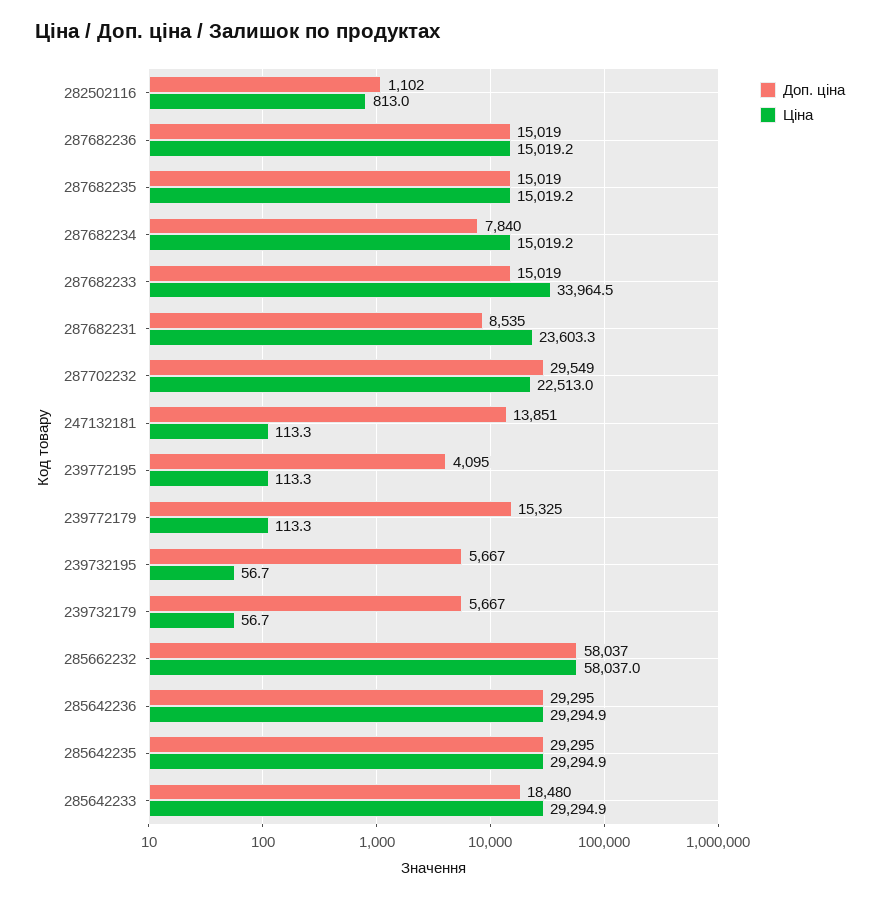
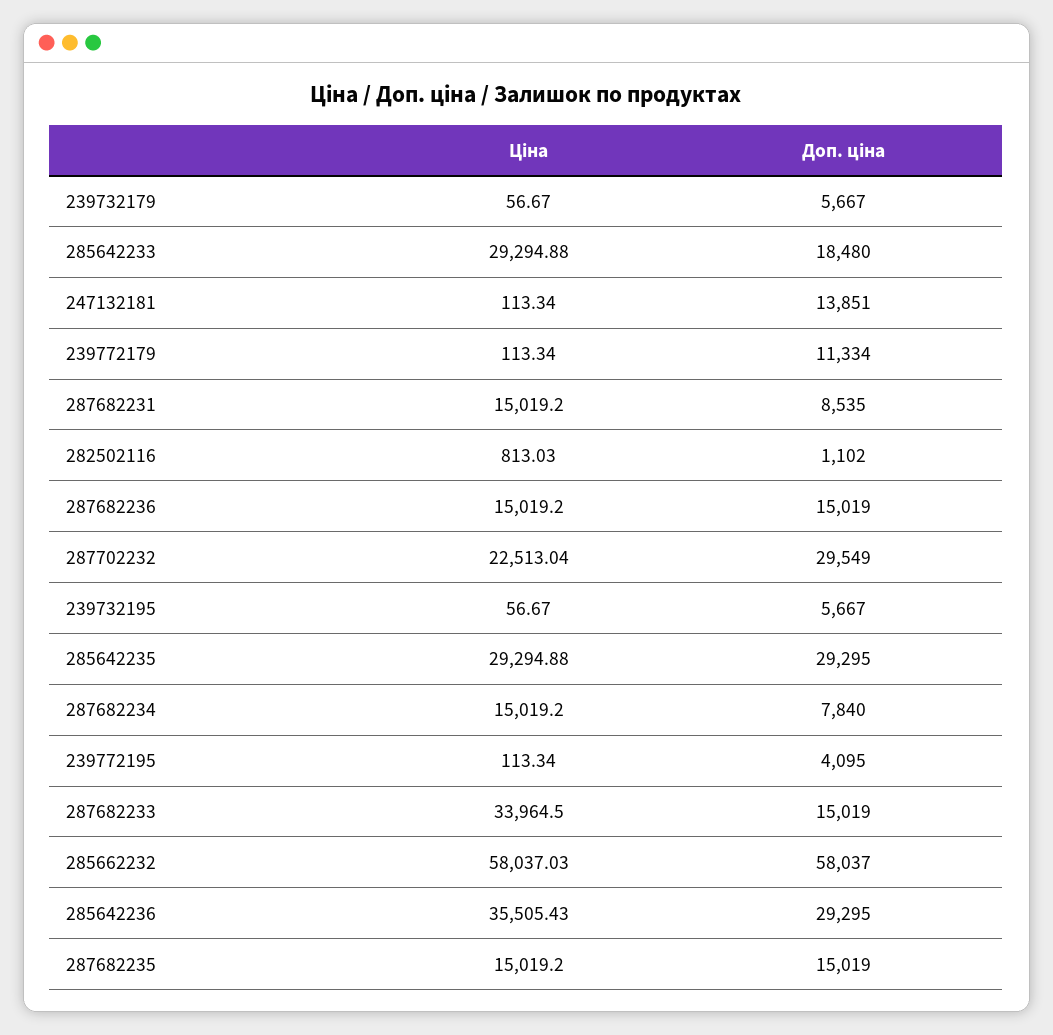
Ціна, 287682231: 23603.3 -> 15019.2
Доп. ціна, 239772179: 15325 -> 11334
Ціна, 285642236: 29294.9 -> 35505.43

